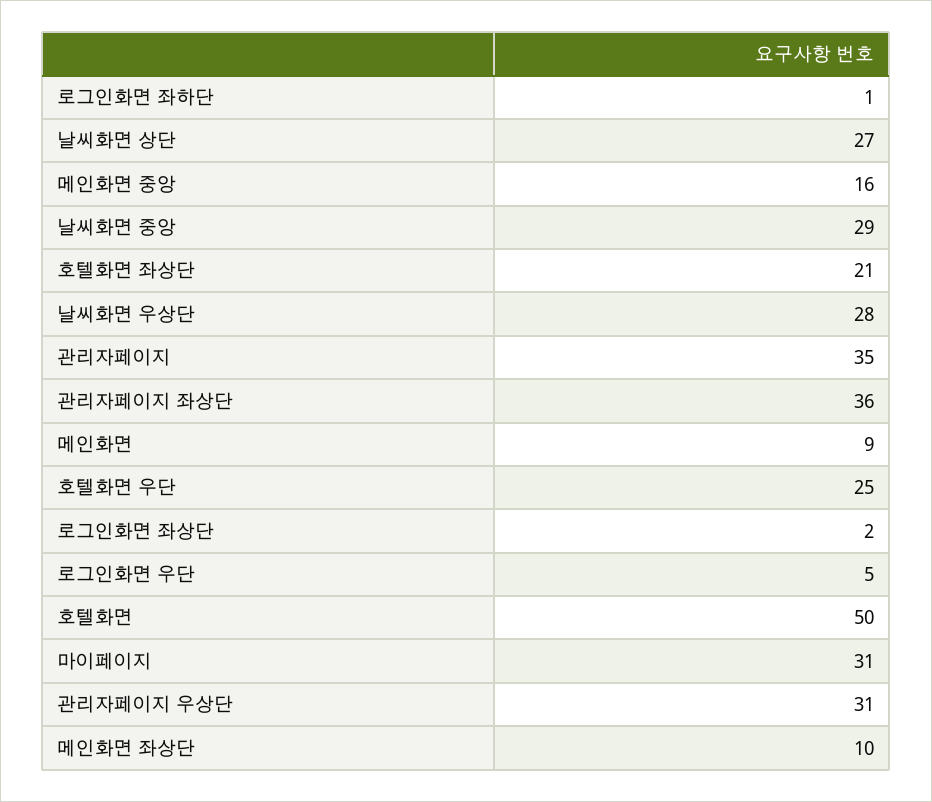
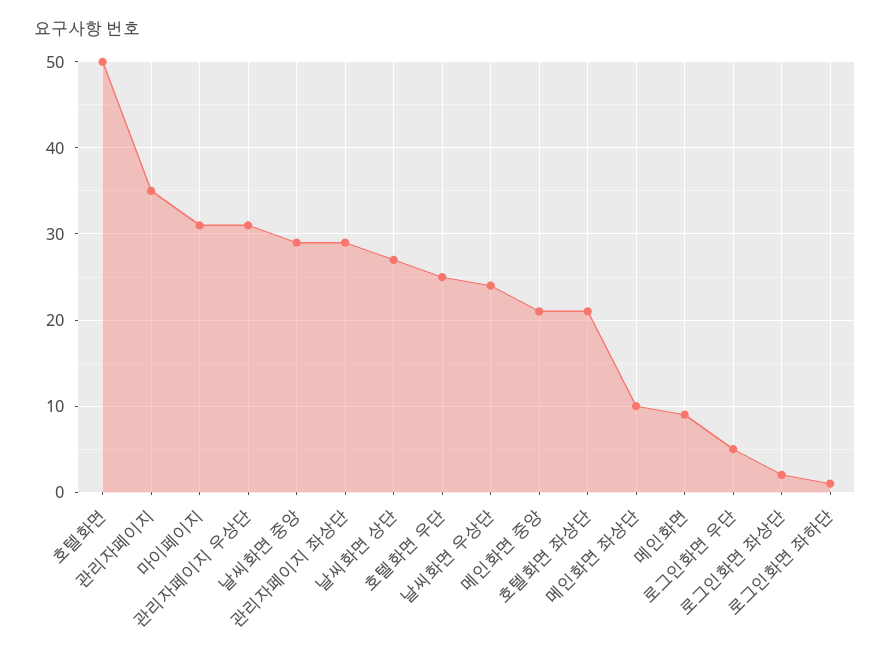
메인화면 중앙: 16 -> 21
날씨화면 우상단: 28 -> 24
관리자페이지 좌상단: 36 -> 29

